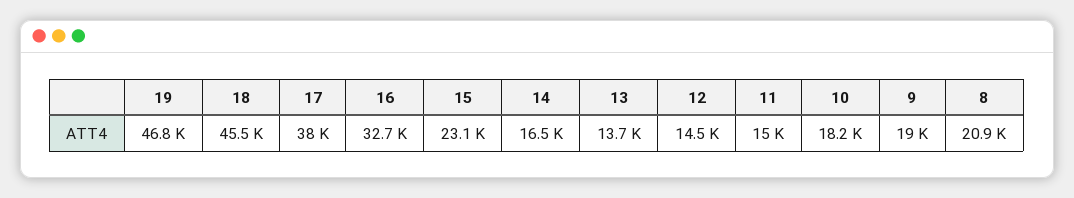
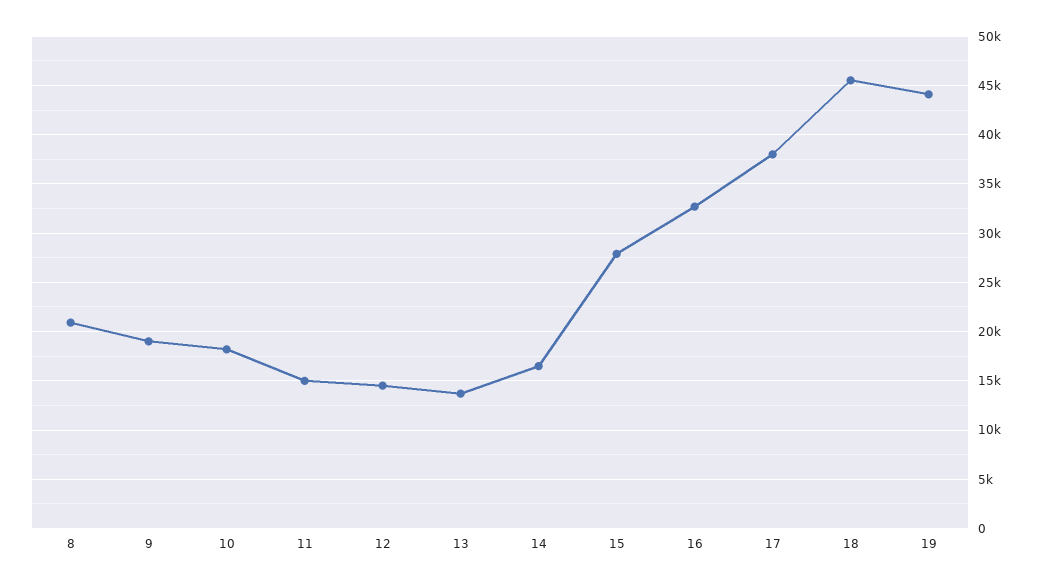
19: 46800 -> 44000
15: 23100 -> 28000

